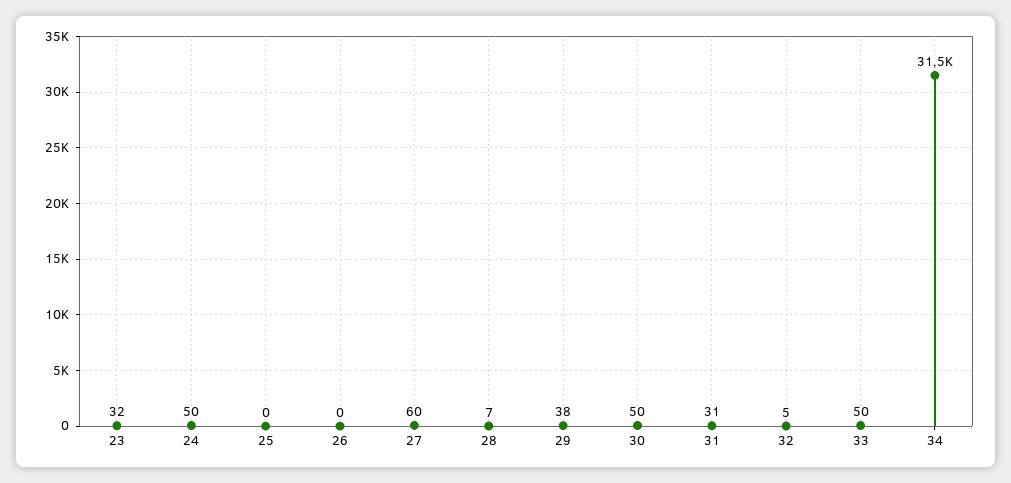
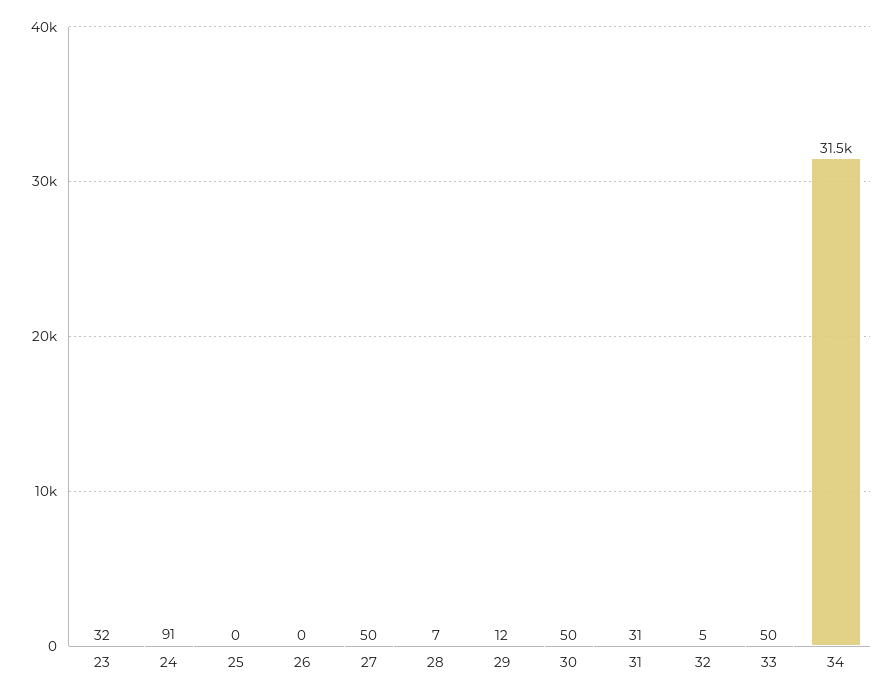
24: 50 -> 91
27: 60 -> 50
29: 38 -> 12

